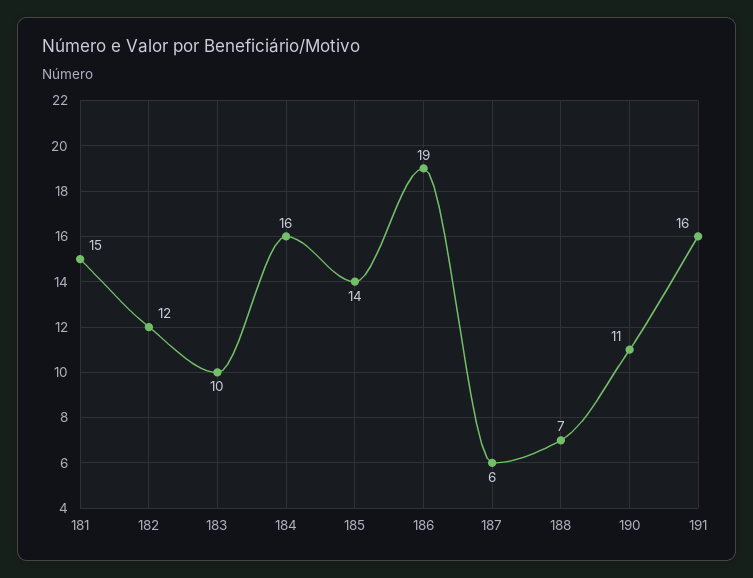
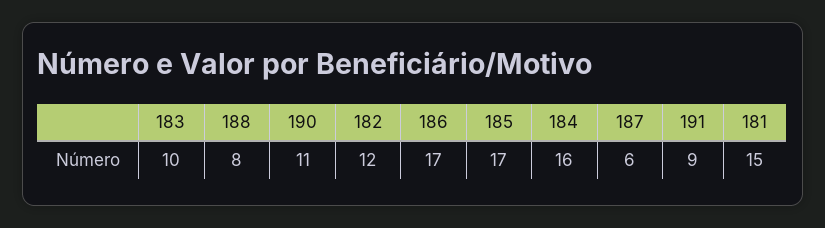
185: 14 -> 17
186: 19 -> 17
188: 7 -> 8
191: 16 -> 9

